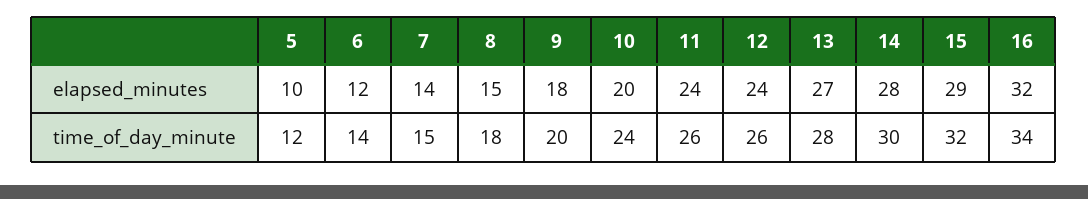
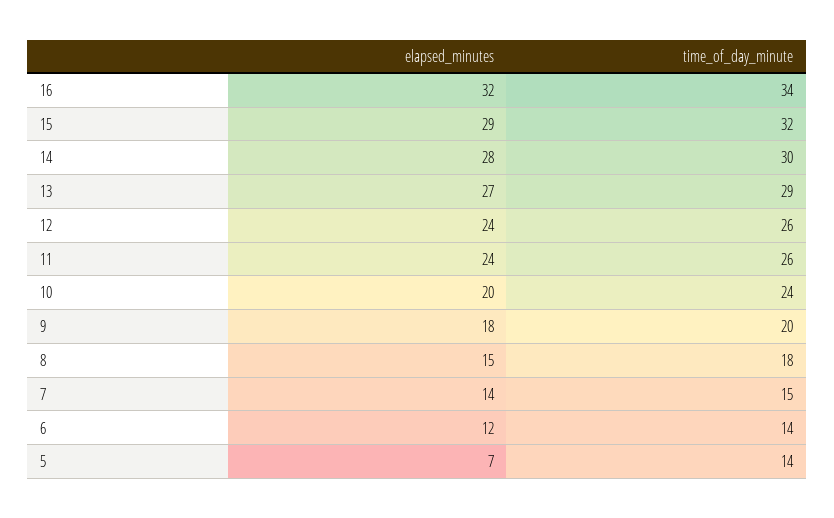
5, elapsed_minutes: 10 -> 7
5, time_of_day_minute: 12 -> 14
13, time_of_day_minute: 28 -> 29

